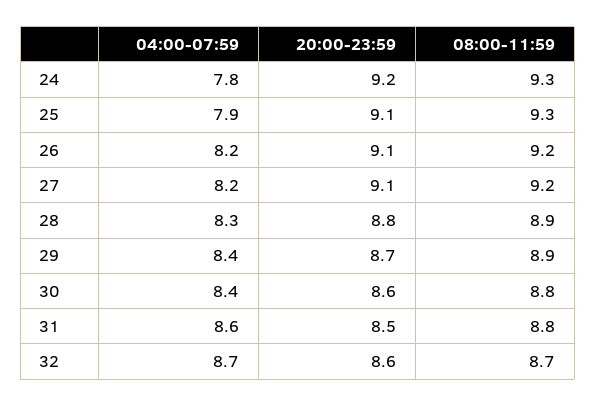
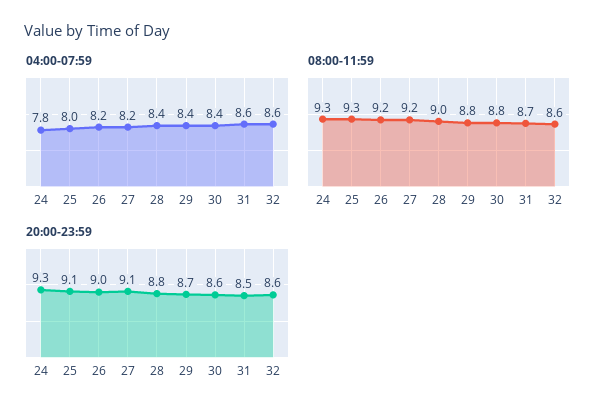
20:00-23:59, 24: 9.2 -> 9.3
04:00-07:59, 25: 7.9 -> 8
20:00-23:59, 26: 9.1 -> 9
04:00-07:59, 28: 8.3 -> 8.4
08:00-11:59, 28: 8.9 -> 9
08:00-11:59, 29: 8.9 -> 8.8
08:00-11:59, 31: 8.8 -> 8.7
04:00-07:59, 32: 8.7 -> 8.6
08:00-11:59, 32: 8.7 -> 8.6

